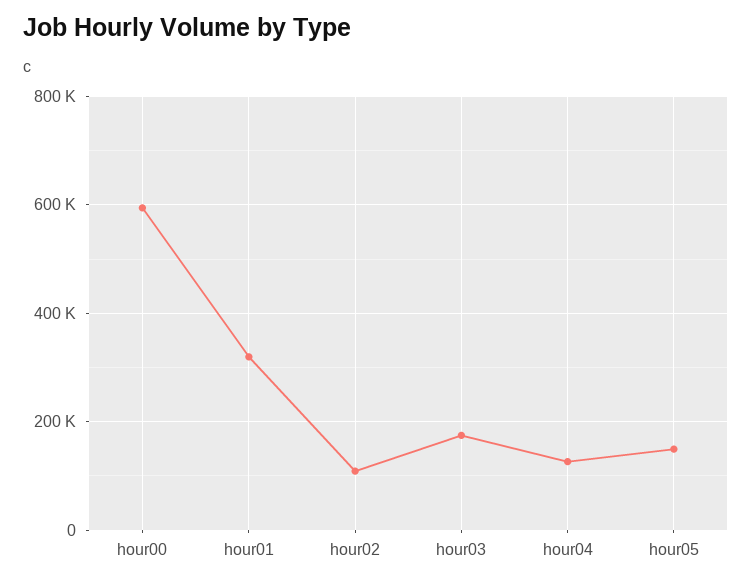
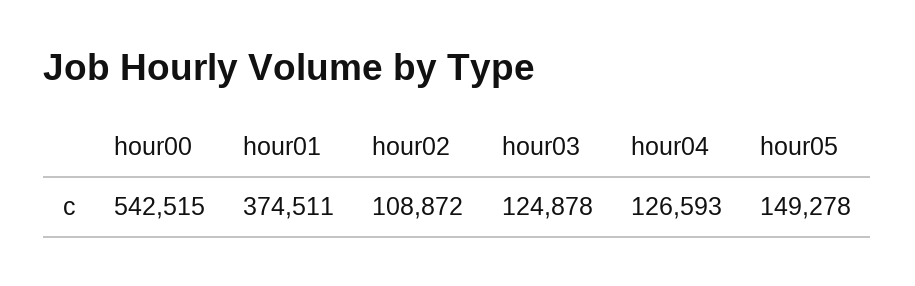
hour00: 600000 -> 542515
hour01: 320000 -> 374511
hour03: 180000 -> 124878

